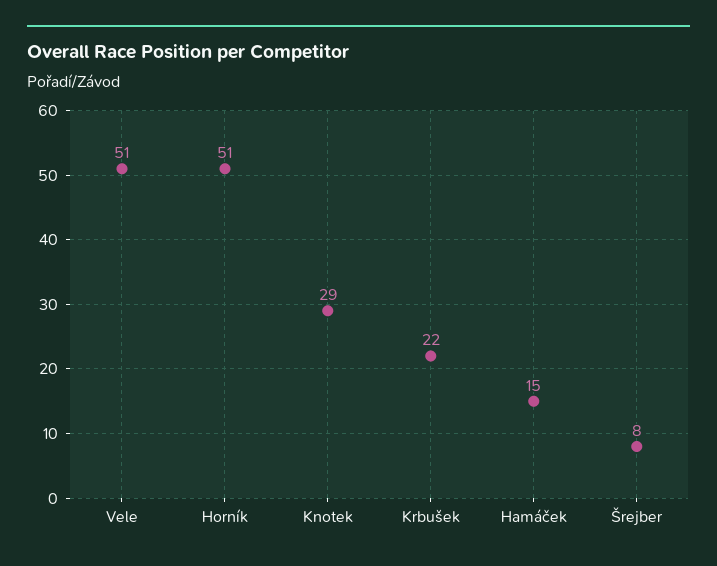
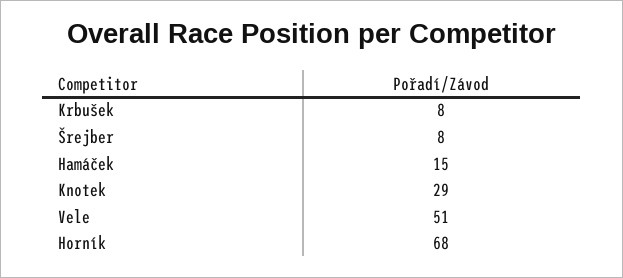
Horník: 51 -> 68
Krbušek: 22 -> 8

